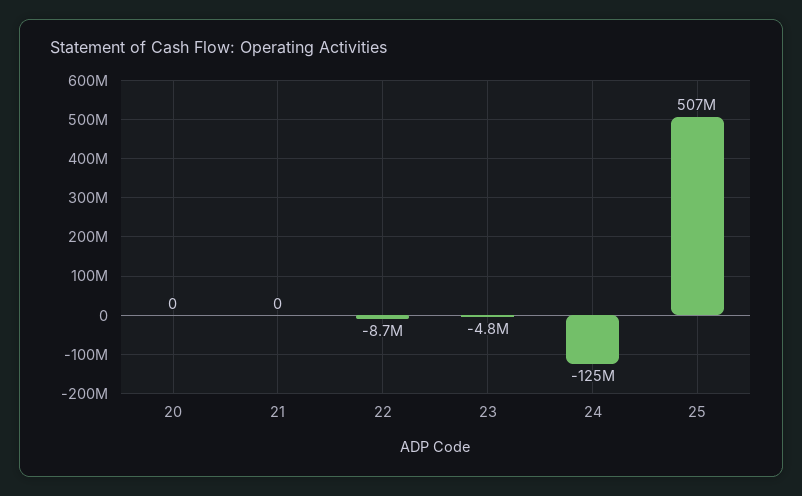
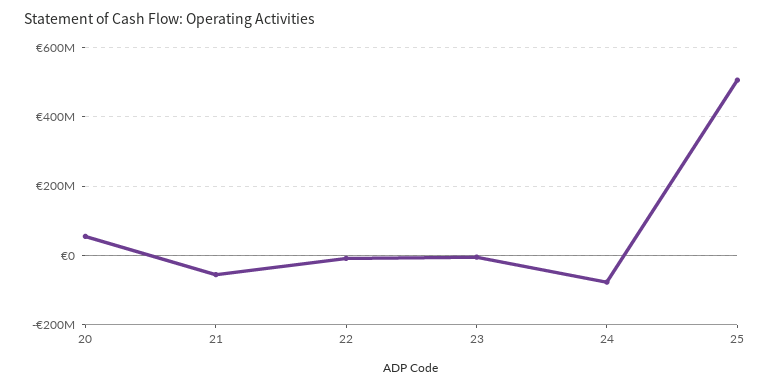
20: 0 -> 60000000
21: 0 -> -60000000
24: -125000000 -> -80000000

